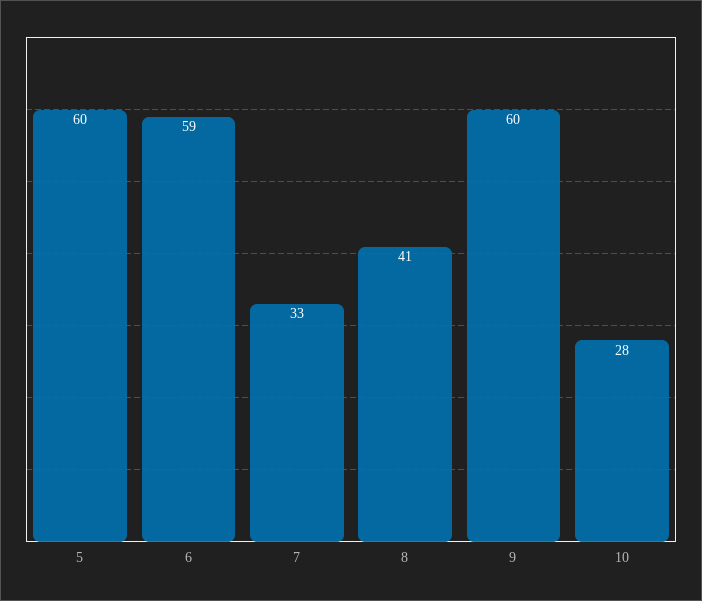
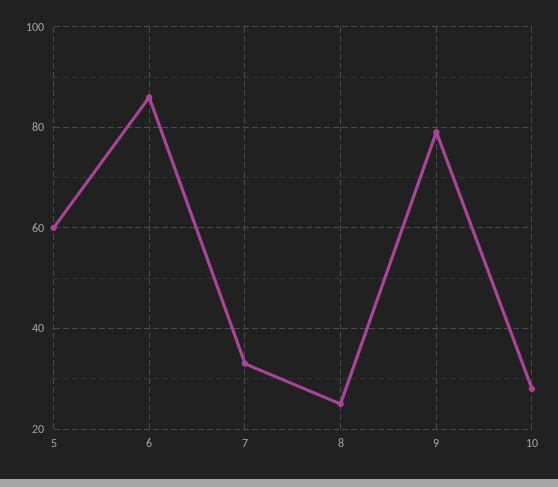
6: 59 -> 85
8: 41 -> 25
9: 60 -> 80

